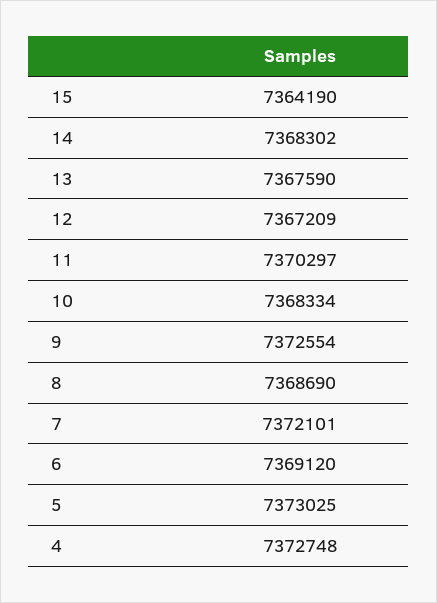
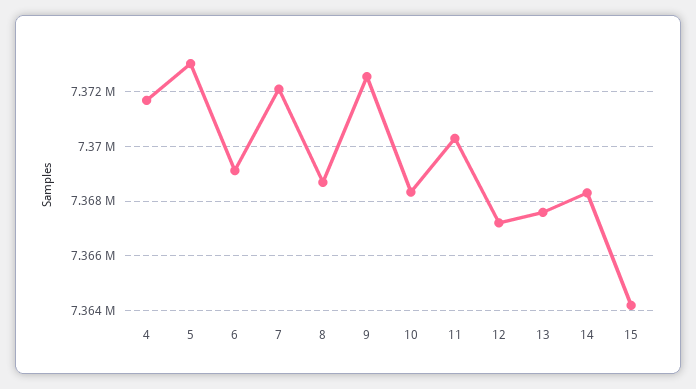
4: 7372748 -> 7371750

